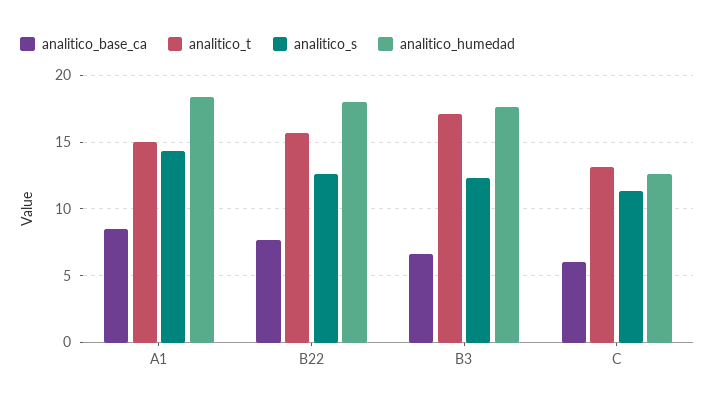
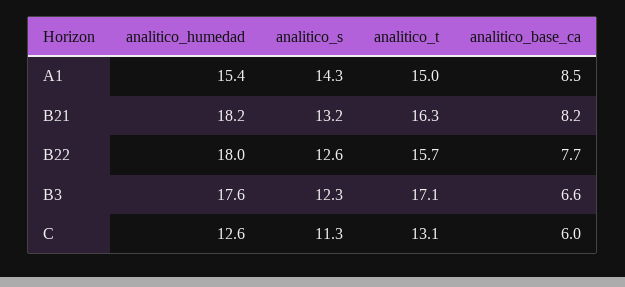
analitico_humedad, A1: 18.5 -> 15.4
analitico_humedad, B21: none -> 18.2
analitico_s, B21: none -> 13.2
analitico_t, B21: none -> 16.3
analitico_base_ca, B21: none -> 8.2

